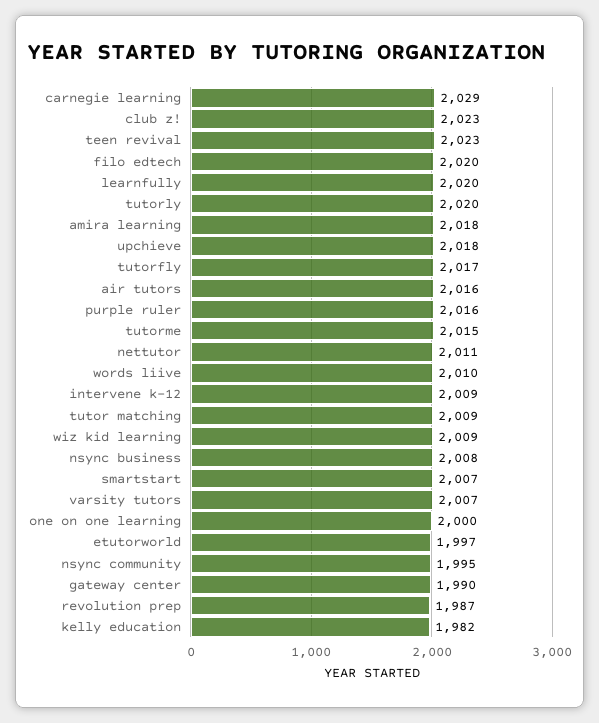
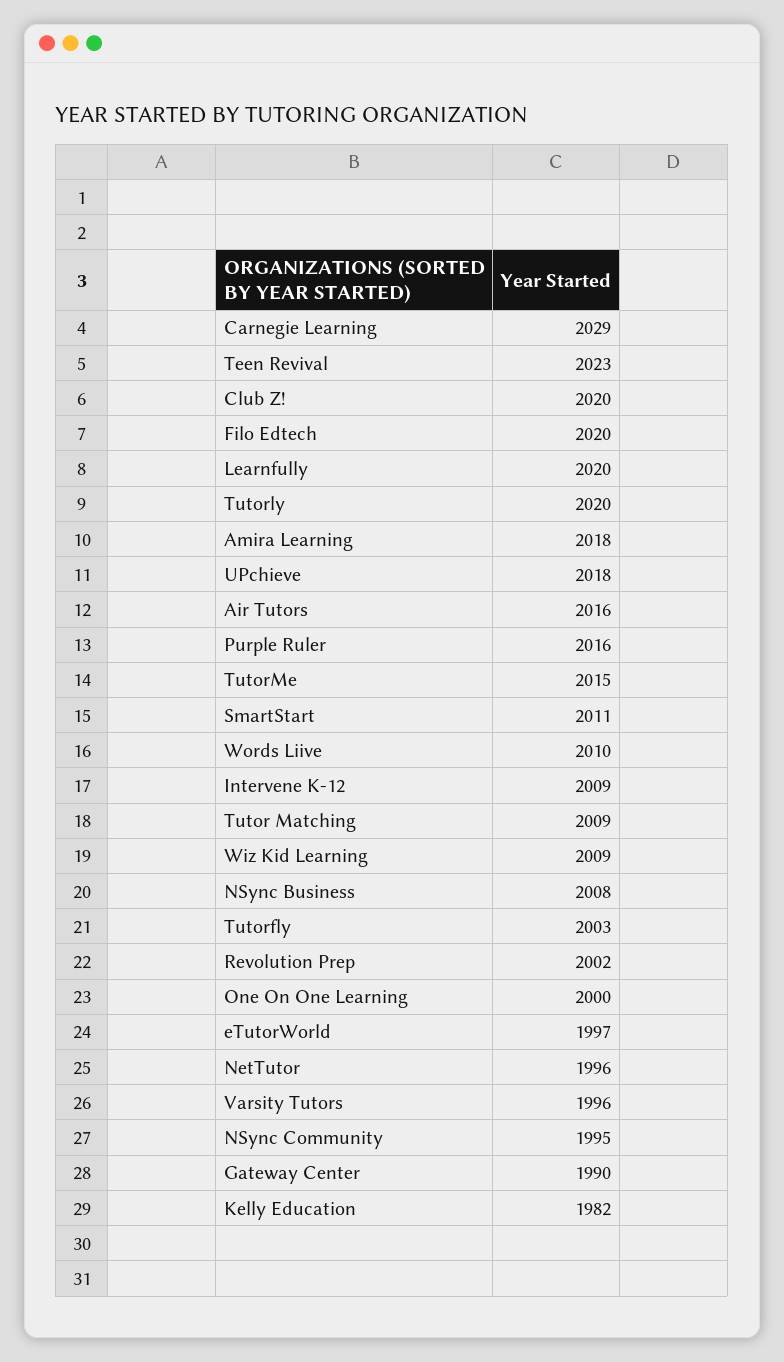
club z!: 2023 -> 2020
tutorfly: 2017 -> 2003
nettutor: 2011 -> 1996
smartstart: 2007 -> 2011
varsity tutors: 2007 -> 1996
revolution prep: 1987 -> 2002

